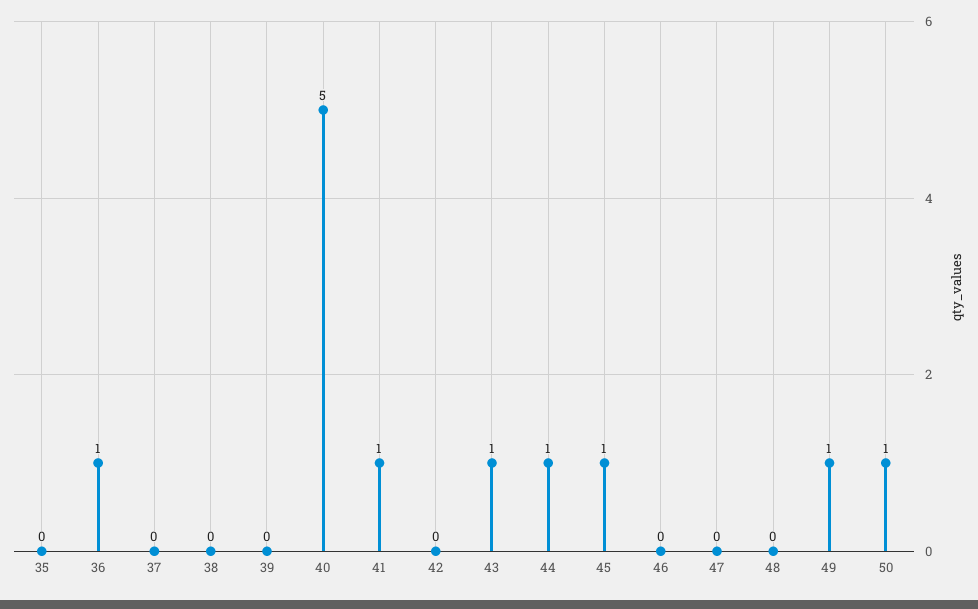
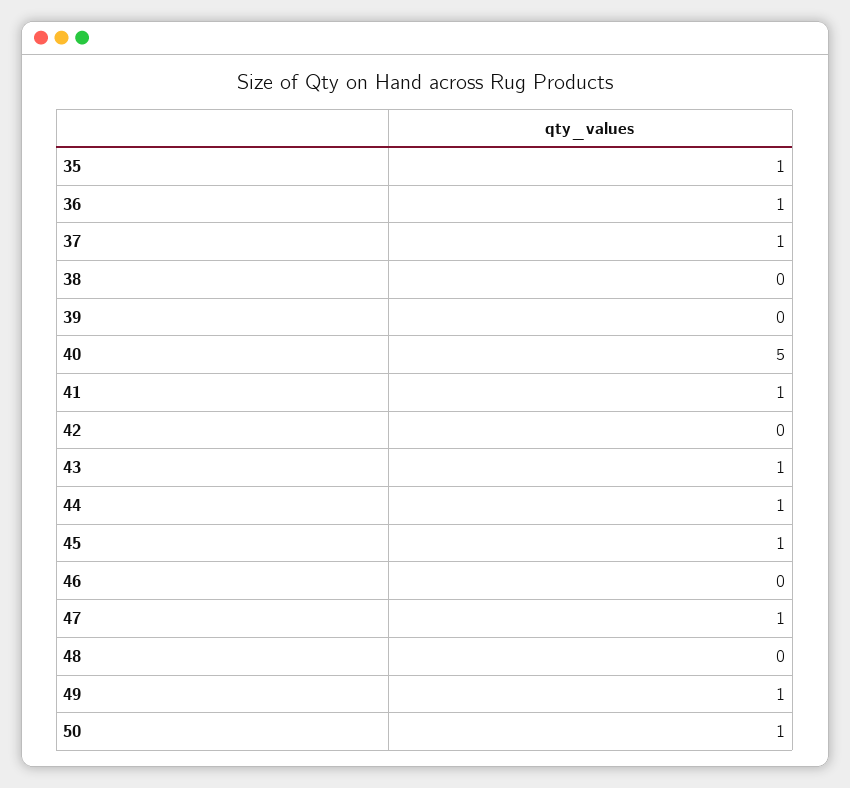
35: 0 -> 1
37: 0 -> 1
47: 0 -> 1

